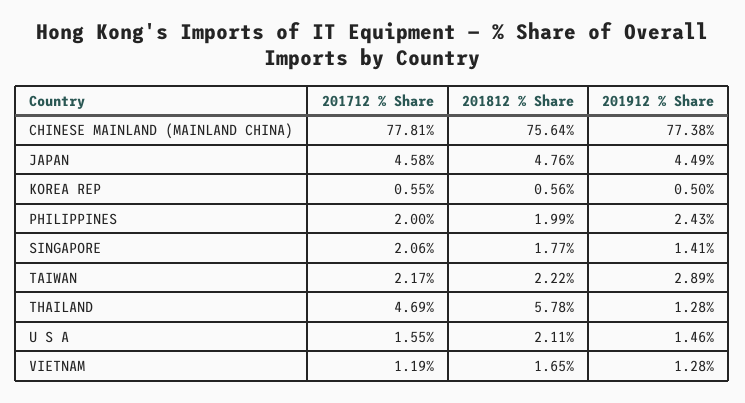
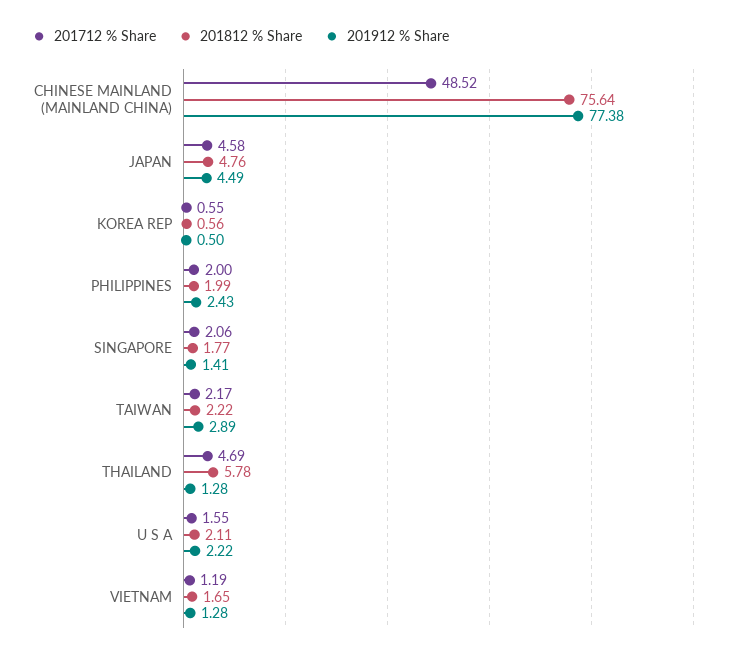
201712 % Share, CHINESE MAINLAND (MAINLAND CHINA): 77.81 -> 48.52
201912 % Share, U S A: 1.46 -> 2.22

